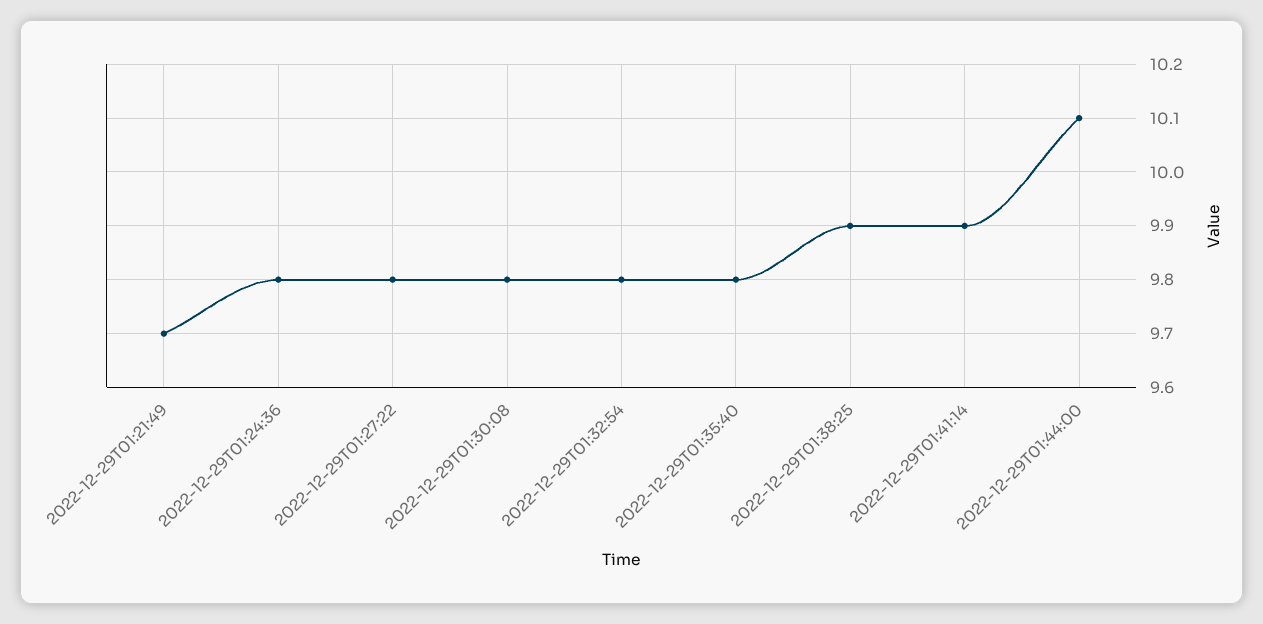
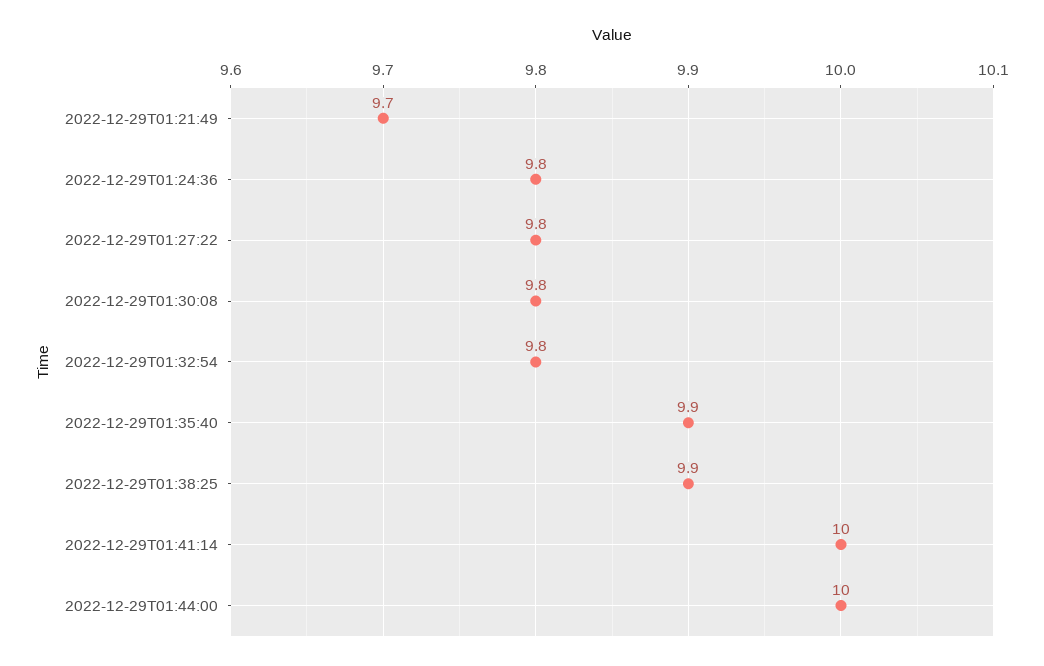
2022-12-29T01:35:40: 9.8 -> 9.9
2022-12-29T01:41:14: 9.9 -> 10
2022-12-29T01:44:00: 10.1 -> 10

